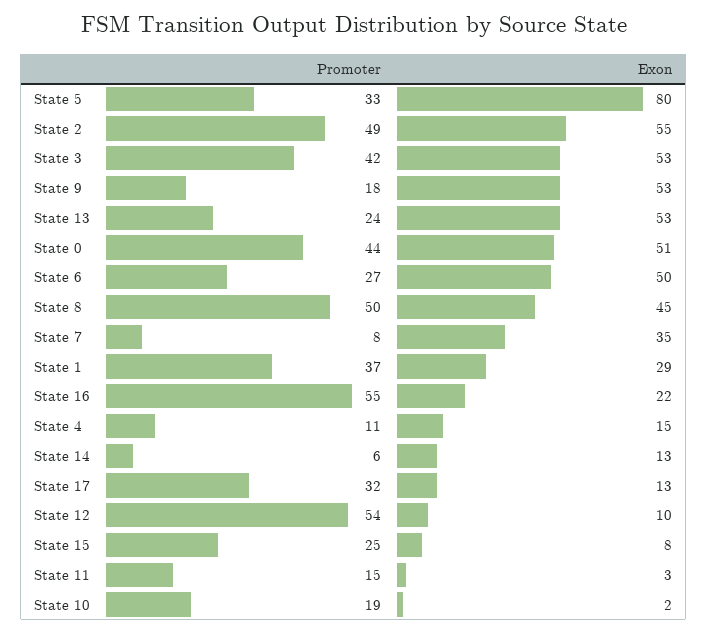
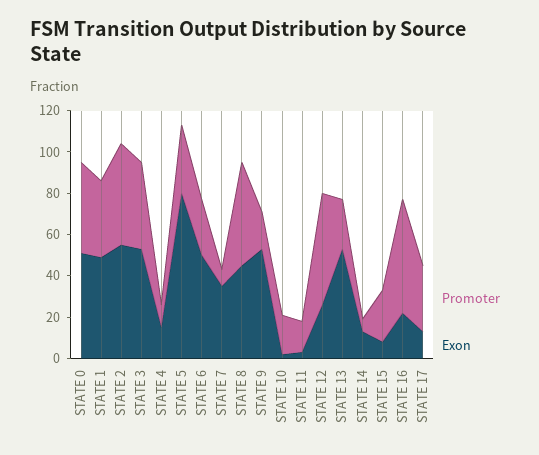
Exon, State 1: 29 -> 50
Exon, State 12: 10 -> 25

